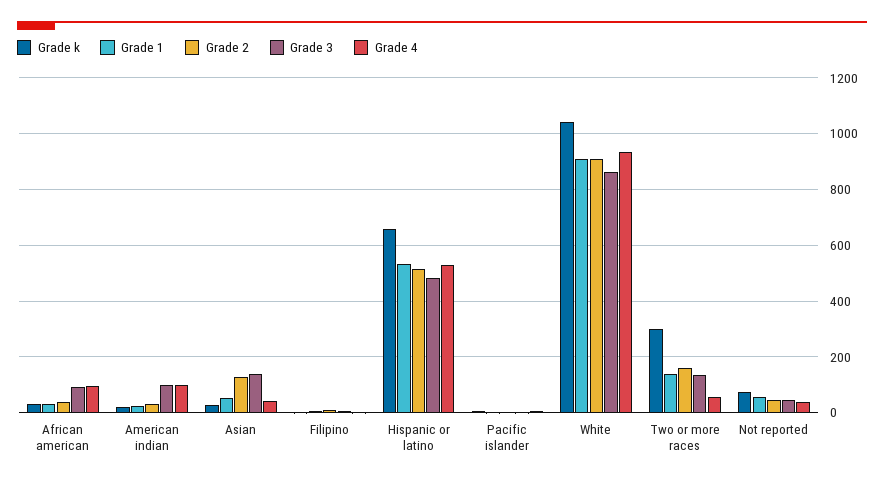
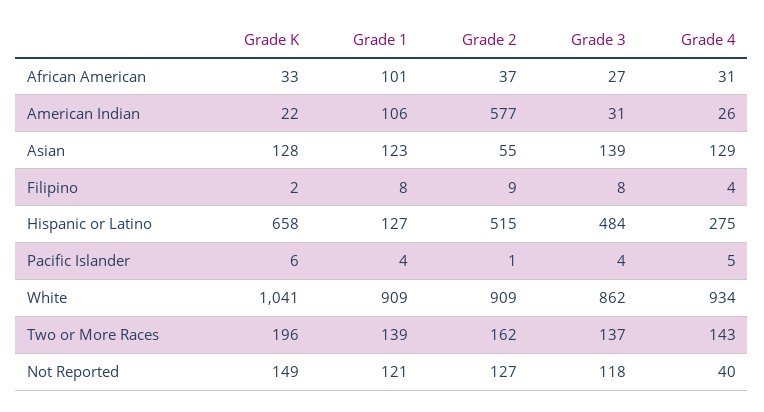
Grade 1, African american: 25 -> 101
Grade 3, African american: 100 -> 27
Grade 4, African american: 100 -> 31
Grade 1, American indian: 25 -> 106
Grade 2, American indian: 25 -> 577
Grade 3, American indian: 100 -> 31
Grade 4, American indian: 100 -> 26
Grade k, Asian: 25 -> 128
Grade 1, Asian: 50 -> 123
Grade 2, Asian: 125 -> 55
Grade 4, Asian: 50 -> 129
Grade 1, Hispanic or latino: 525 -> 127
Grade 4, Hispanic or latino: 525 -> 275
Grade k, Two or more races: 300 -> 196
Grade 4, Two or more races: 50 -> 143
Grade k, Not reported: 75 -> 149
Grade 1, Not reported: 50 -> 121
Grade 2, Not reported: 50 -> 127
Grade 3, Not reported: 50 -> 118

